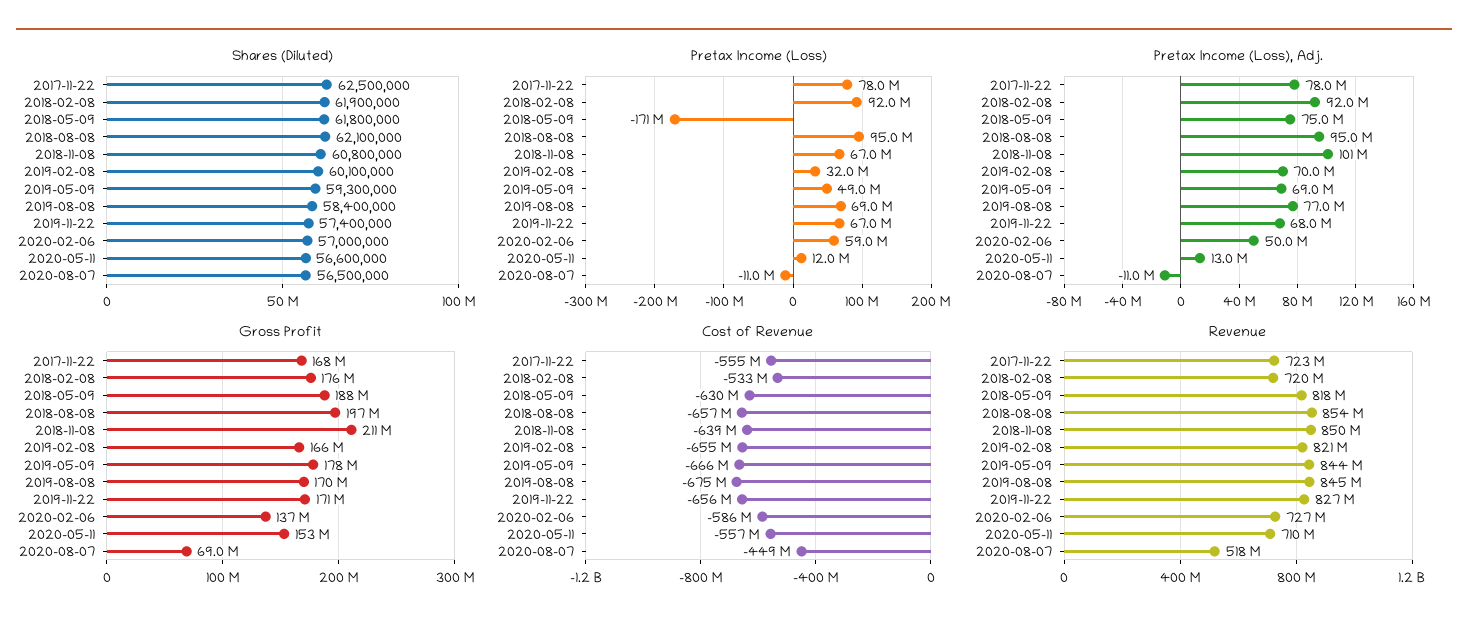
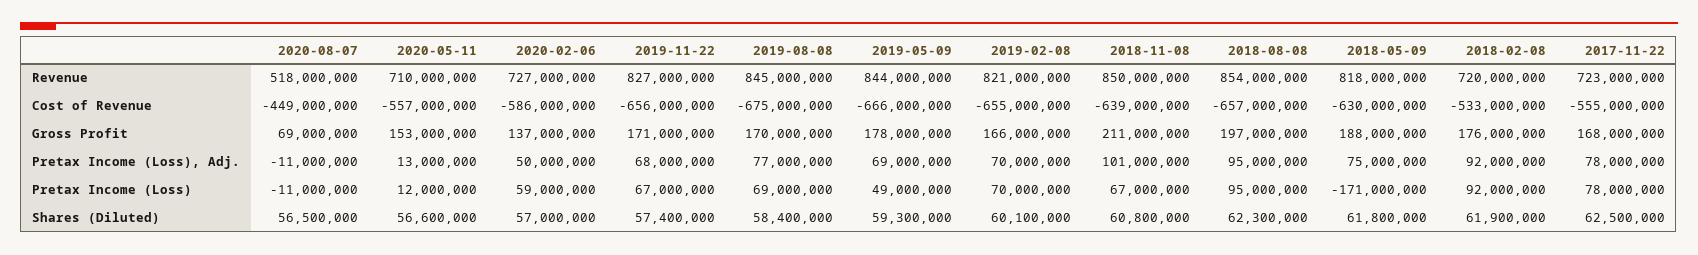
Shares (Diluted), 2018-08-08: 62100000 -> 62300000
Pretax Income (Loss), 2019-02-08: 32000000 -> 70000000

